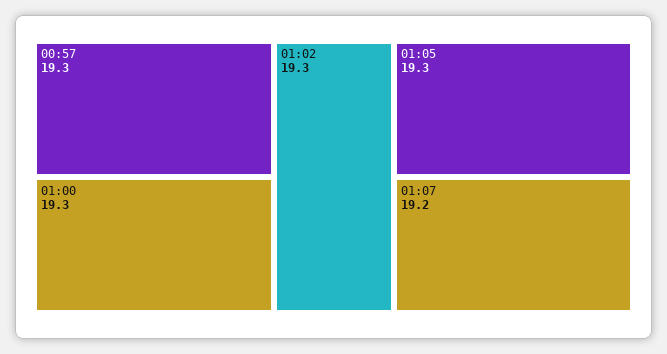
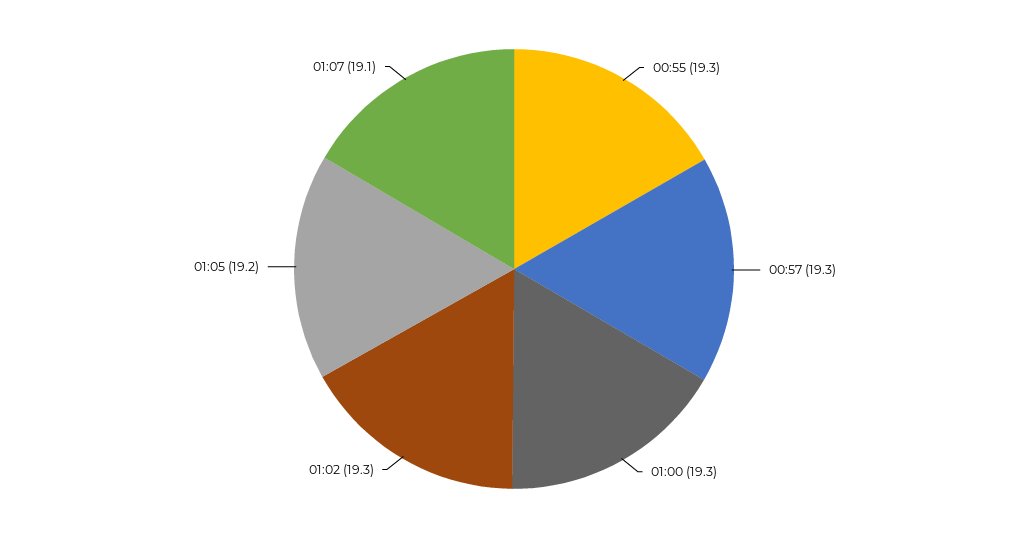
01:05: 19.3 -> 19.2
01:07: 19.2 -> 19.1
00:55: none -> 19.3

